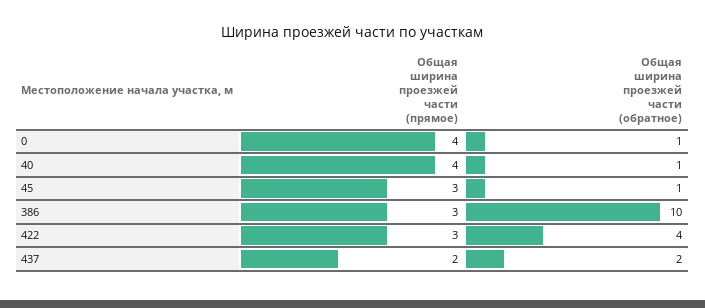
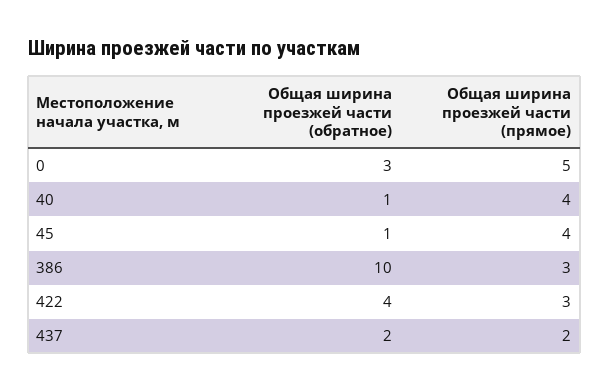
Общая ширина проезжей части (прямое), 0: 4 -> 5
Общая ширина проезжей части (обратное), 0: 1 -> 3
Общая ширина проезжей части (прямое), 45: 3 -> 4

